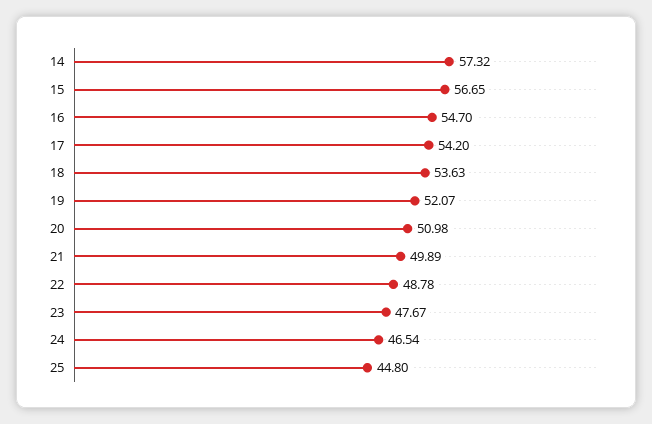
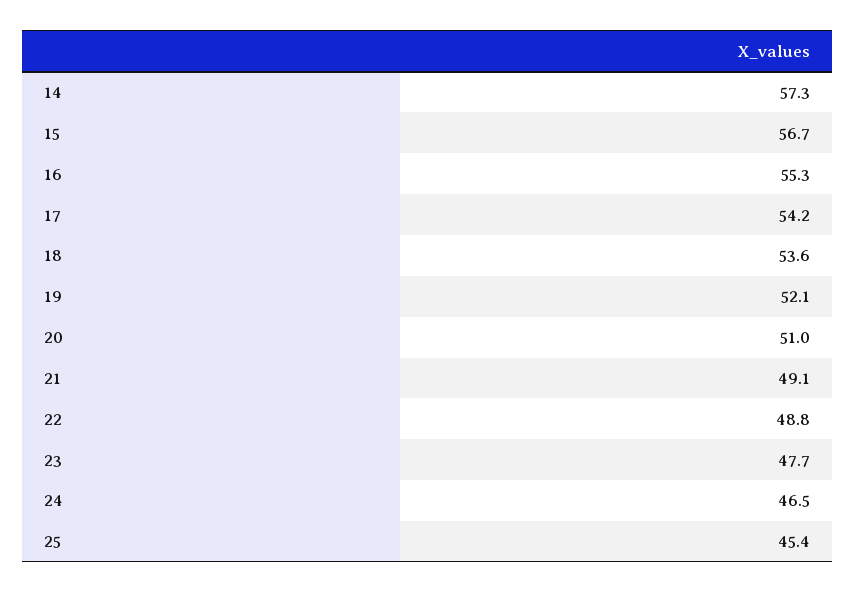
16: 54.7 -> 55.3
21: 49.89 -> 49.1
25: 44.8 -> 45.4

